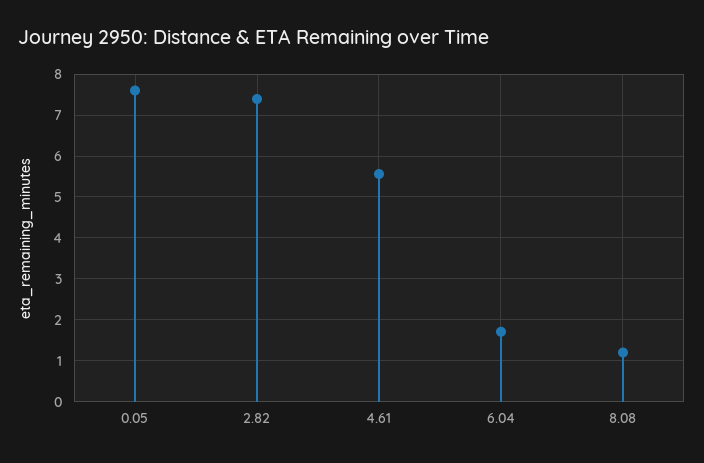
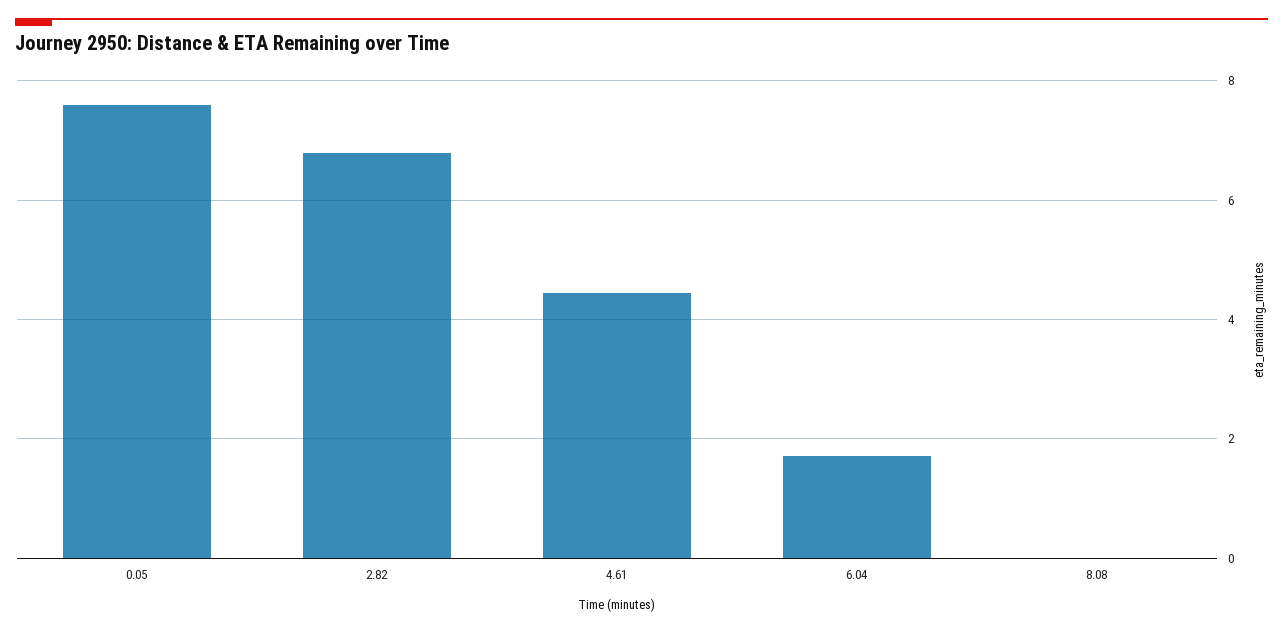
2.82: 7.4 -> 6.8
4.61: 5.6 -> 4.4
8.08: 1.2 -> 0

